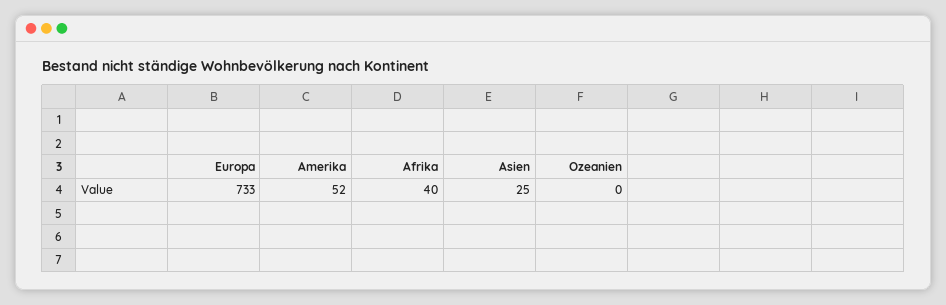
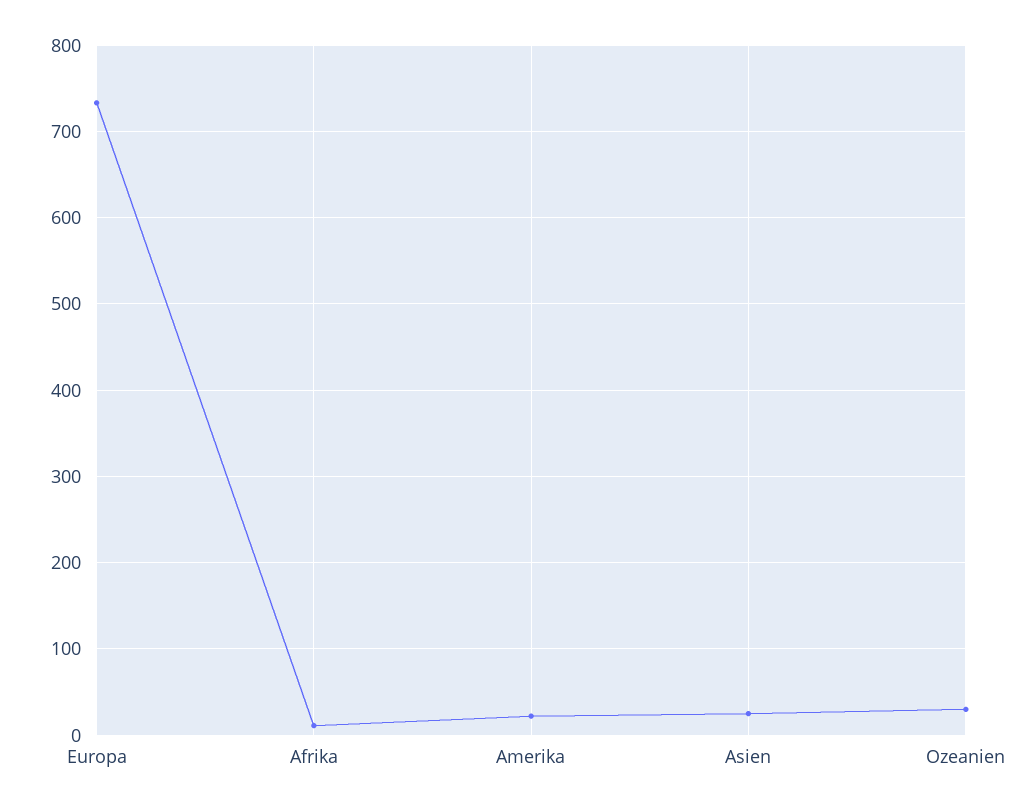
Amerika: 52 -> 20
Afrika: 40 -> 10
Ozeanien: 0 -> 30

